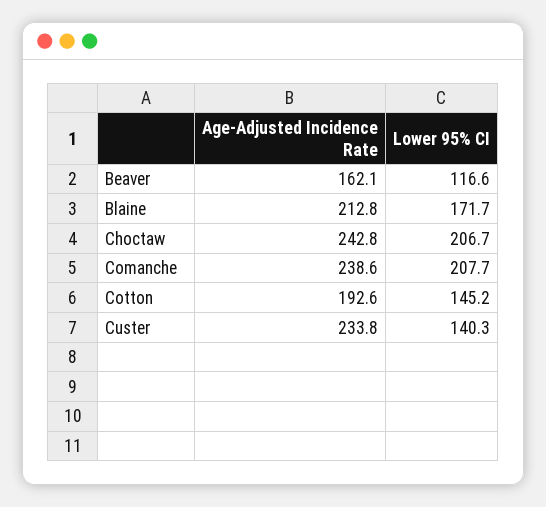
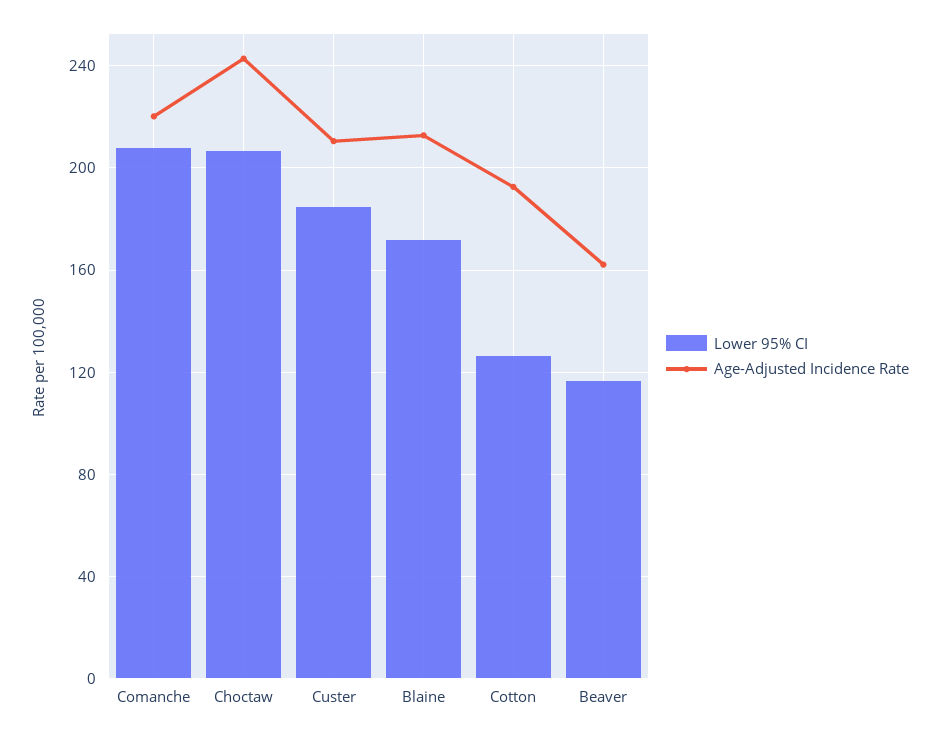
Age-Adjusted Incidence Rate, Comanche: 238.6 -> 220
Lower 95% CI, Cotton: 145.2 -> 125
Age-Adjusted Incidence Rate, Custer: 233.8 -> 210
Lower 95% CI, Custer: 140.3 -> 185

